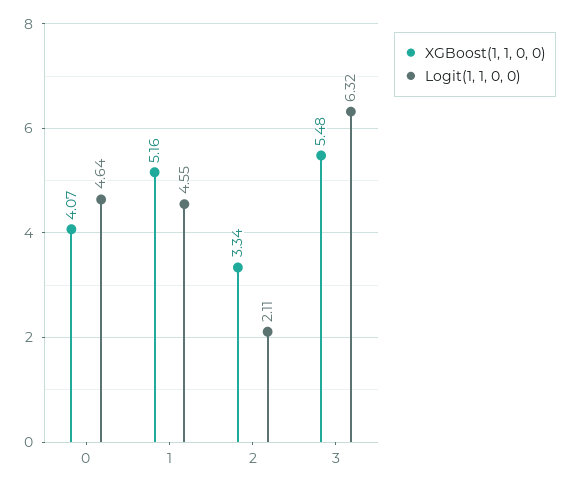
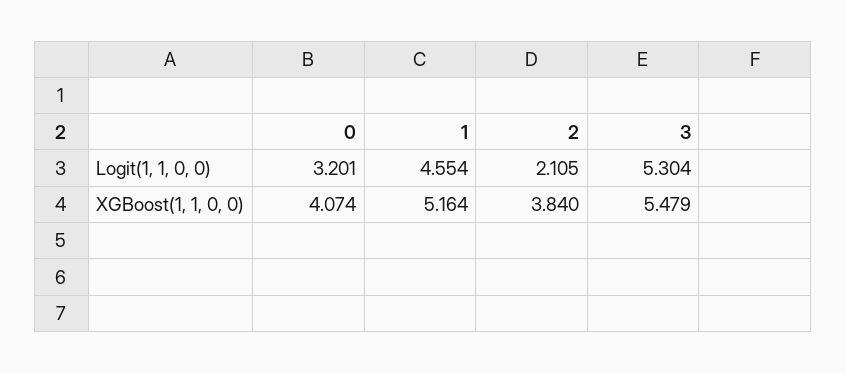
Logit(1, 1, 0, 0), 0: 4.64 -> 3.201
XGBoost(1, 1, 0, 0), 2: 3.34 -> 3.84
Logit(1, 1, 0, 0), 3: 6.32 -> 5.304

